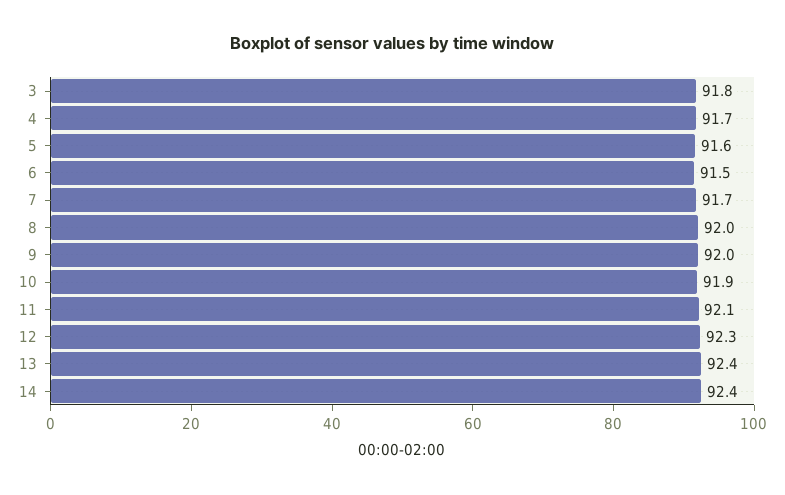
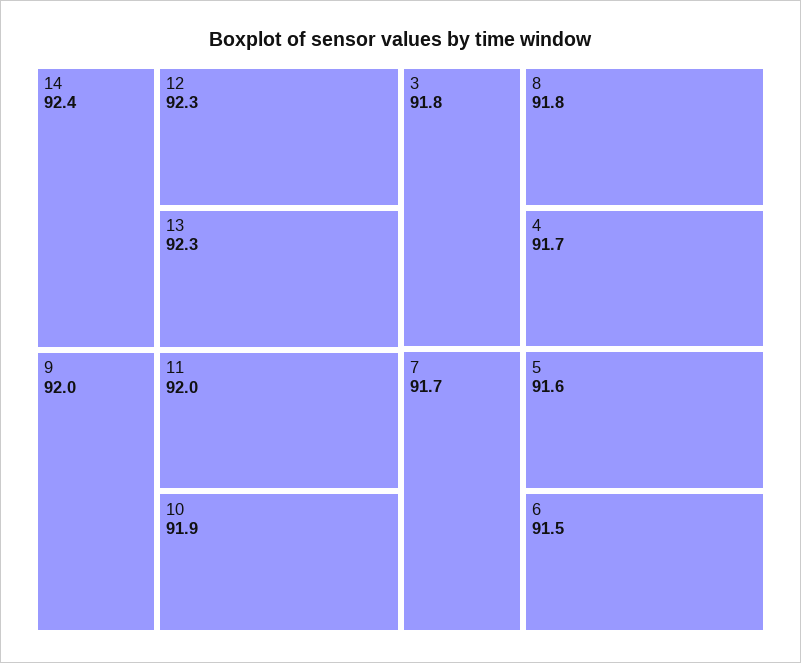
8: 92 -> 91.8
11: 92.1 -> 92
13: 92.4 -> 92.3

